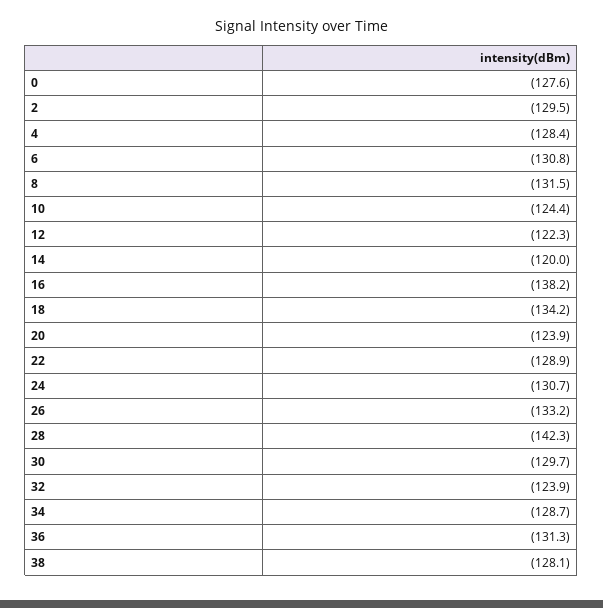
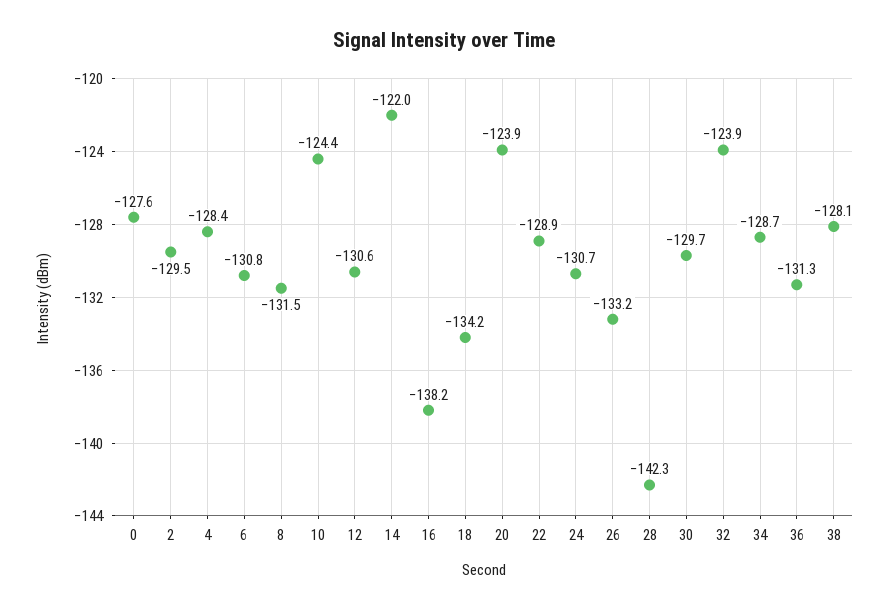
12: -122.3 -> -130.6
14: -120 -> -122

